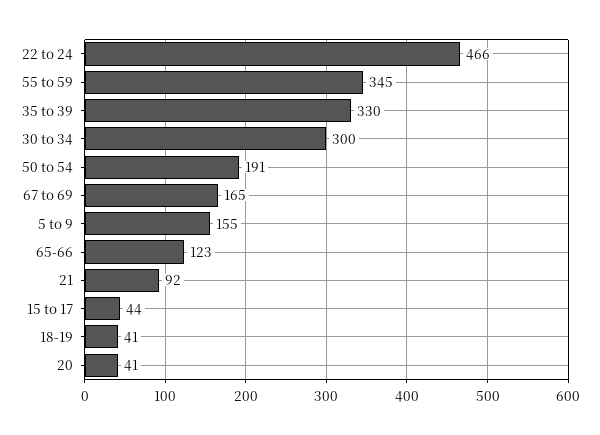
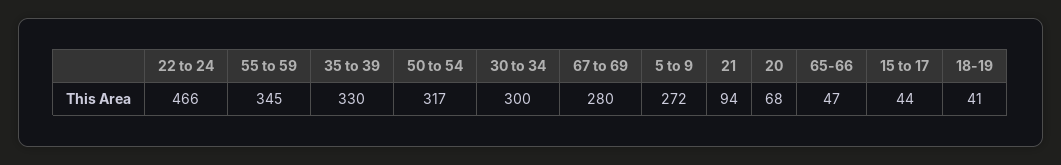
50 to 54: 191 -> 317
67 to 69: 165 -> 280
5 to 9: 155 -> 272
65-66: 123 -> 47
21: 92 -> 94
20: 41 -> 68

